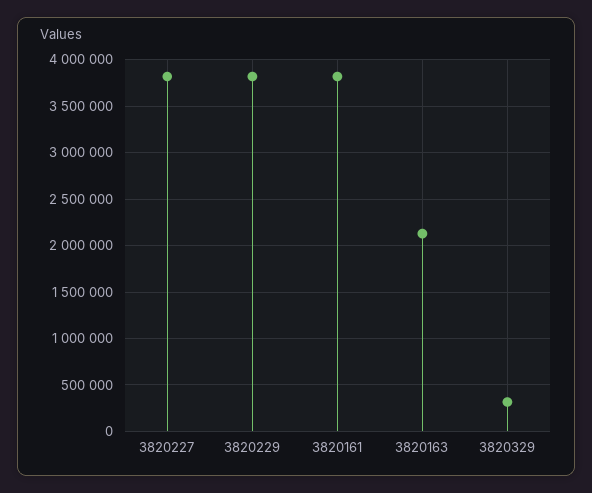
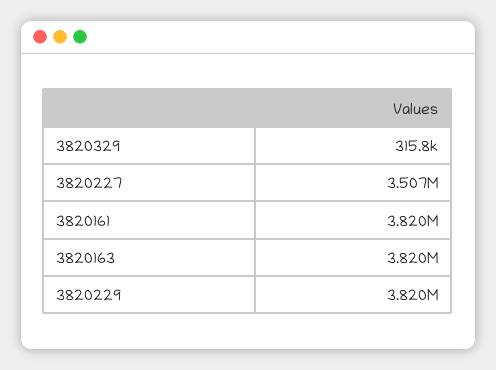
3820227: 3800000 -> 3507000
3820163: 2100000 -> 3820000

